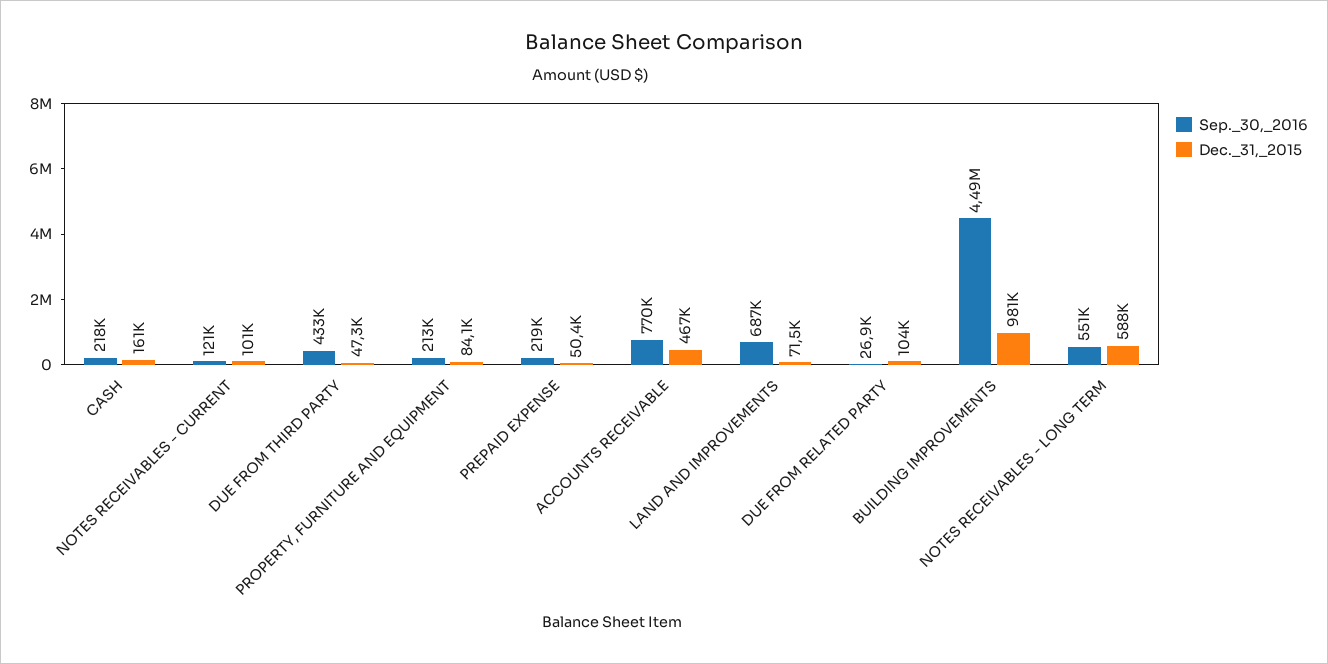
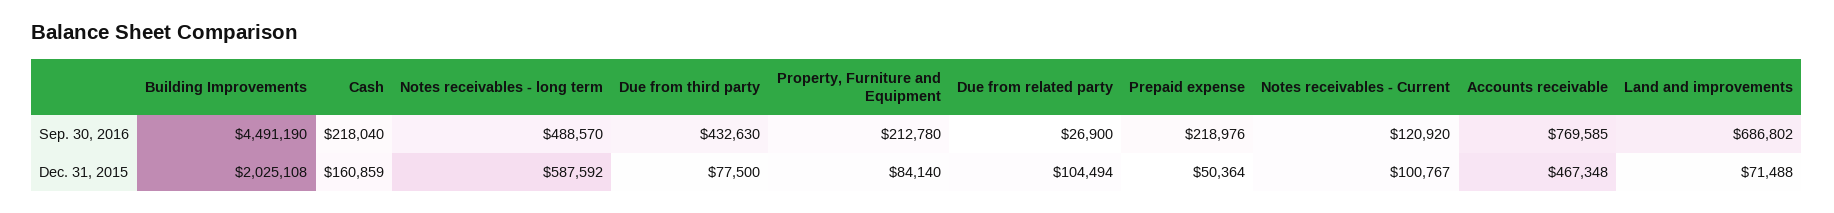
Dec._31,_2015, DUE FROM THIRD PARTY: 47300 -> 77500
Dec._31,_2015, BUILDING IMPROVEMENTS: 981000 -> 2025108
Sep._30,_2016, NOTES RECEIVABLES - LONG TERM: 551000 -> 488570

